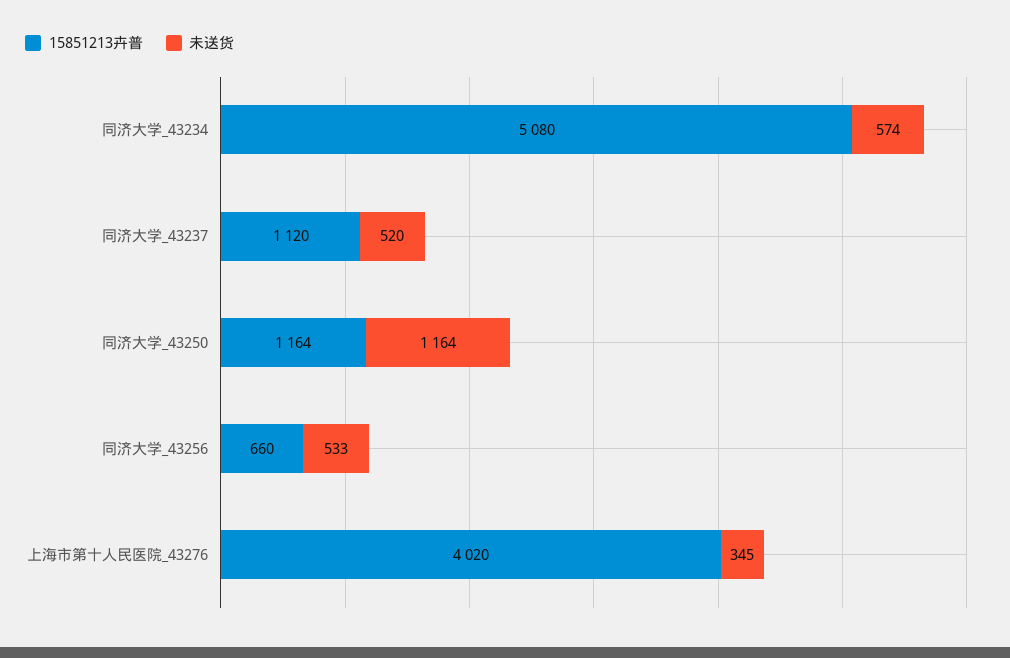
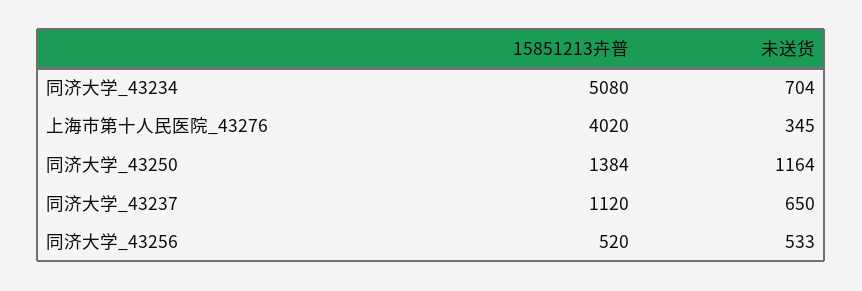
未送货, 同济大学_43234: 574 -> 704
未送货, 同济大学_43237: 520 -> 650
15851213卉普, 同济大学_43250: 1164 -> 1384
15851213卉普, 同济大学_43256: 660 -> 520

